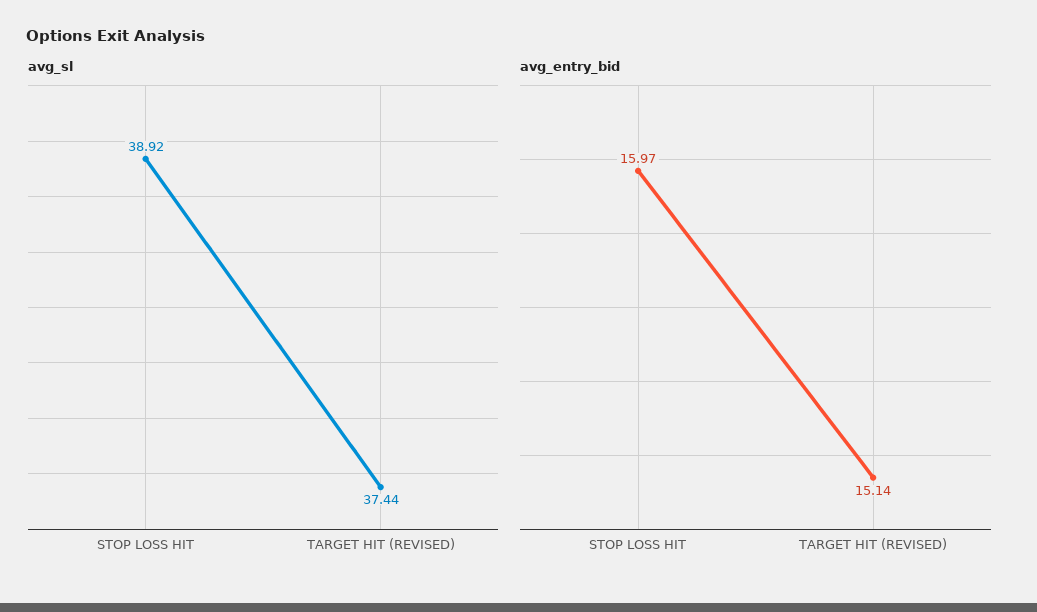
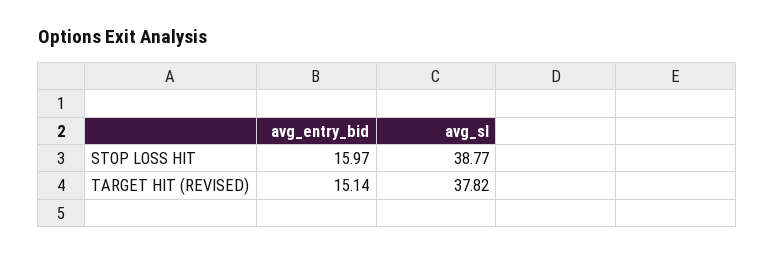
avg_sl, STOP LOSS HIT: 38.92 -> 38.77
avg_sl, TARGET HIT (REVISED): 37.44 -> 37.82

